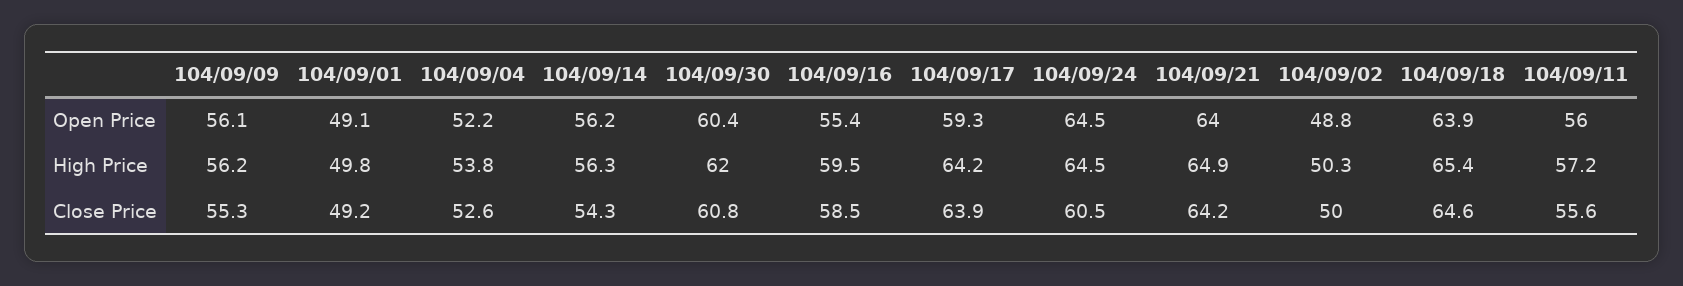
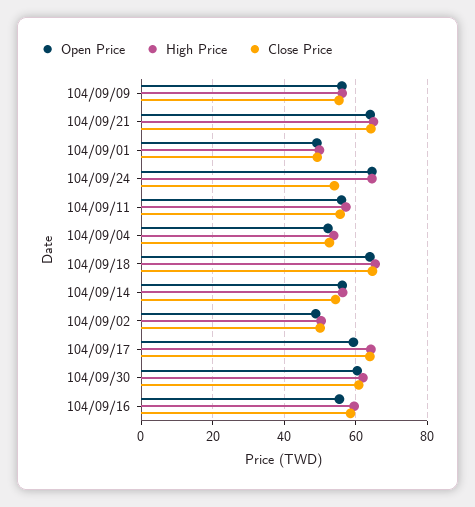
Close Price, 104/09/24: 60.5 -> 54

